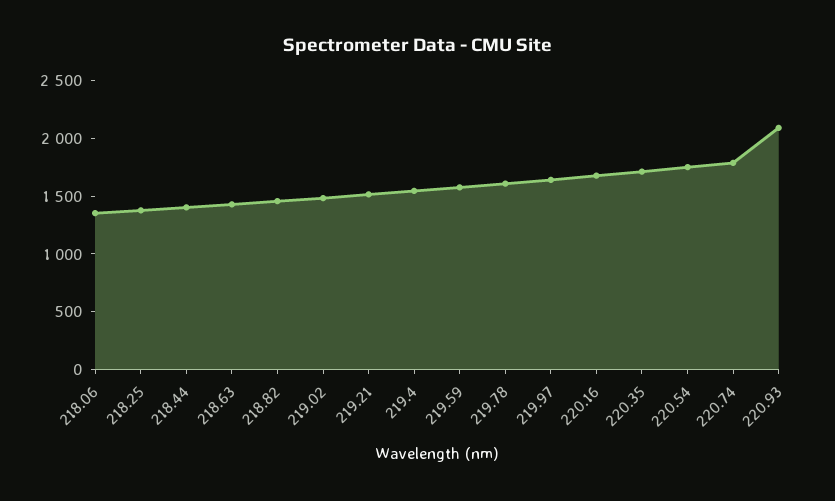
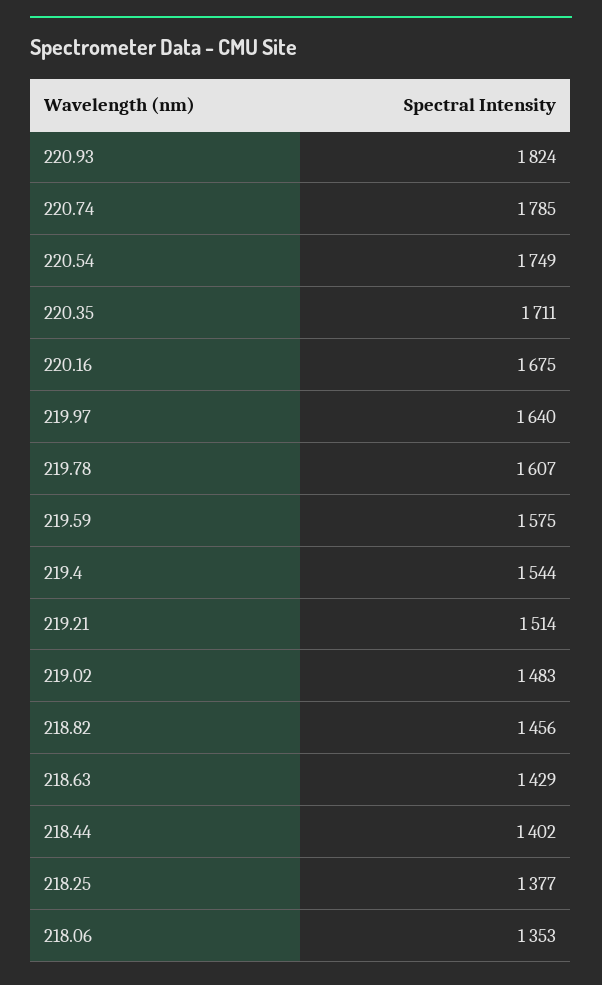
220.93: 2100 -> 1824

